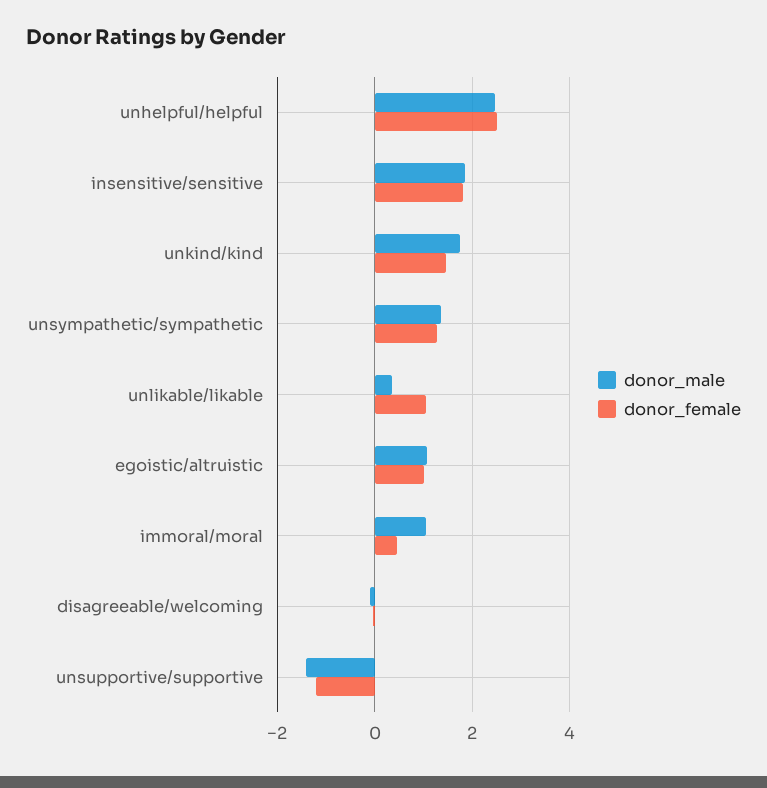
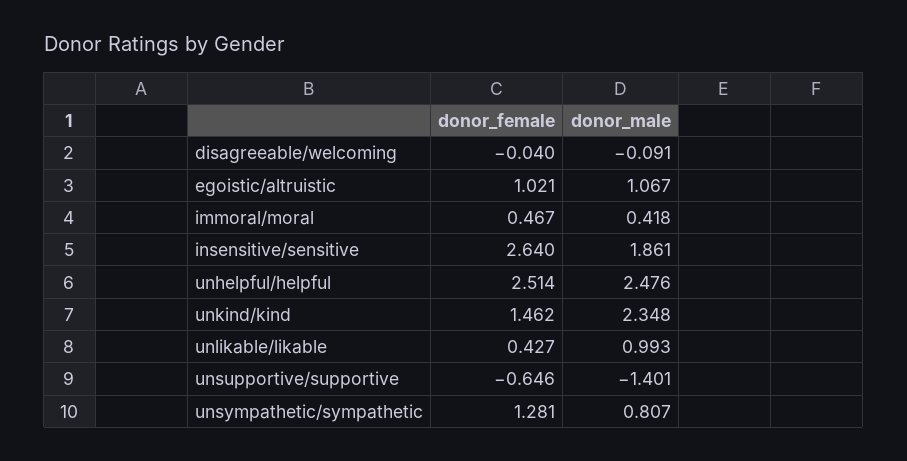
donor_female, insensitive/sensitive: 1.8 -> 2.64
donor_male, unkind/kind: 1.8 -> 2.348
donor_male, unsympathetic/sympathetic: 1.4 -> 0.807
donor_male, unlikable/likable: 0.4 -> 0.993
donor_female, unlikable/likable: 1 -> 0.427
donor_male, immoral/moral: 1 -> 0.418
donor_female, unsupportive/supportive: -1.2 -> -0.646

